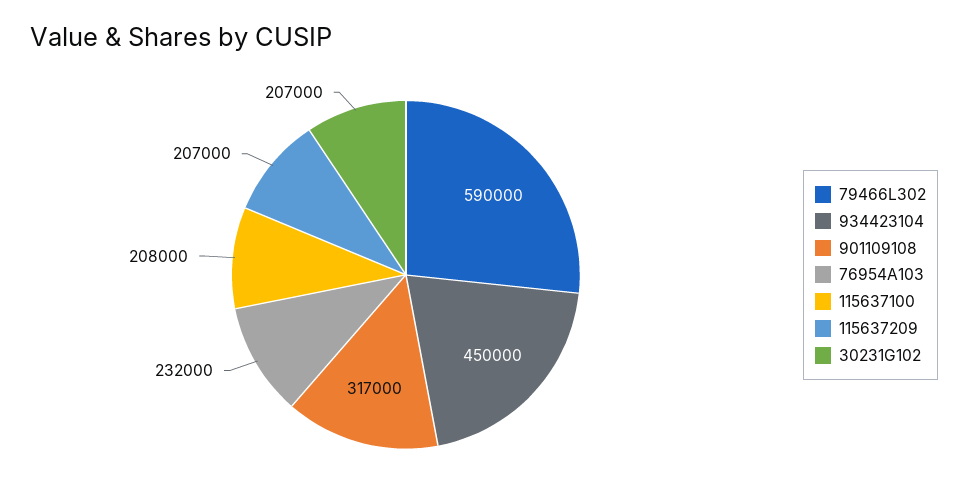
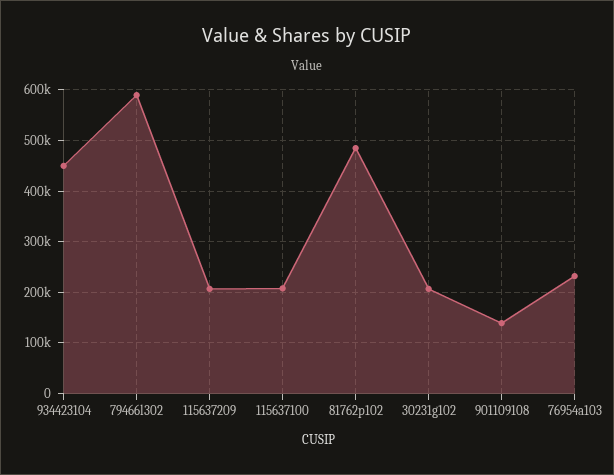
901109108: 317000 -> 140000
81762p102: none -> 480000

